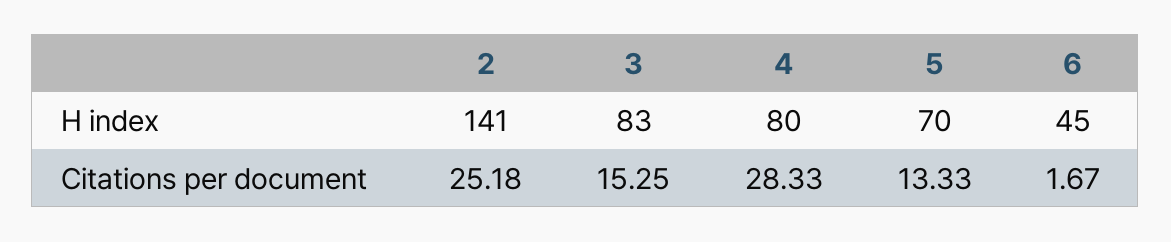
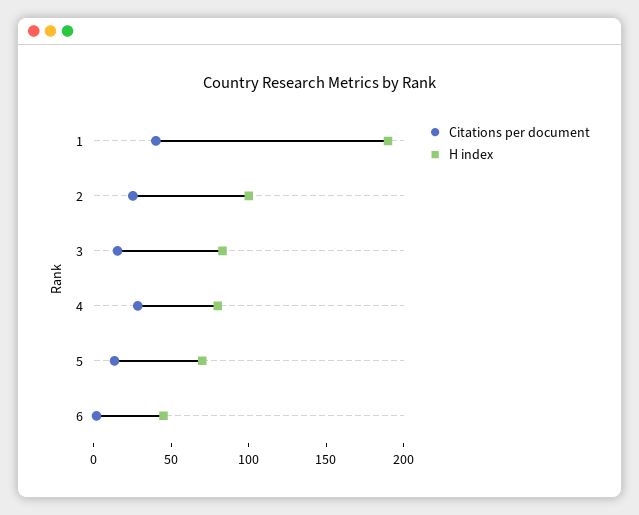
H index, 2: 141 -> 100
Citations per document, 1: none -> 40
H index, 1: none -> 190

